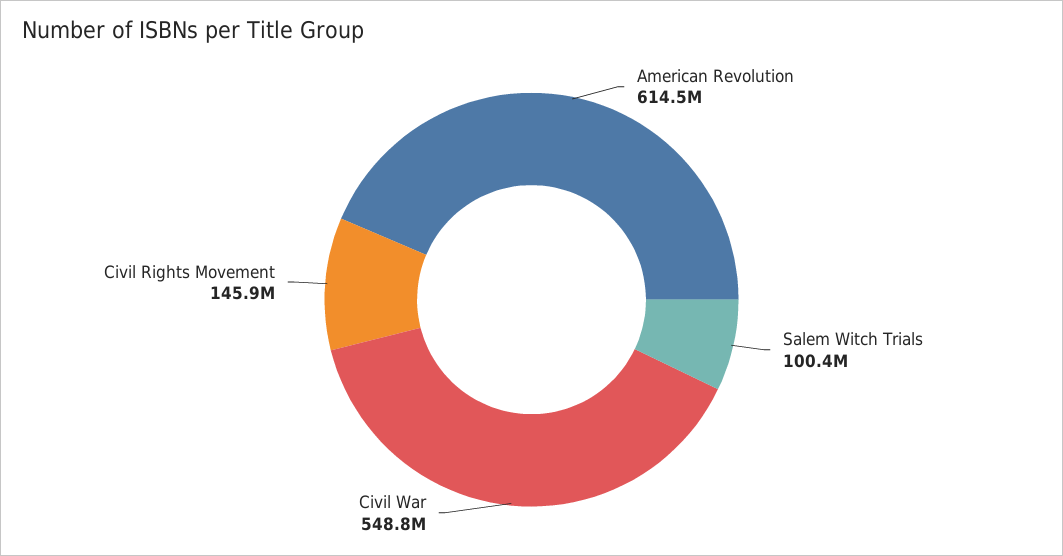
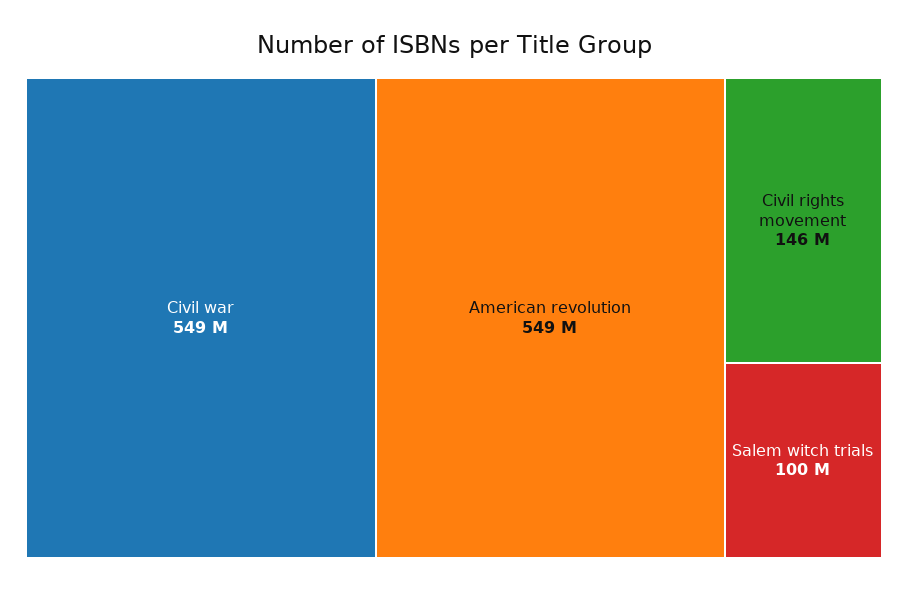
American Revolution: 614500000 -> 549000000

